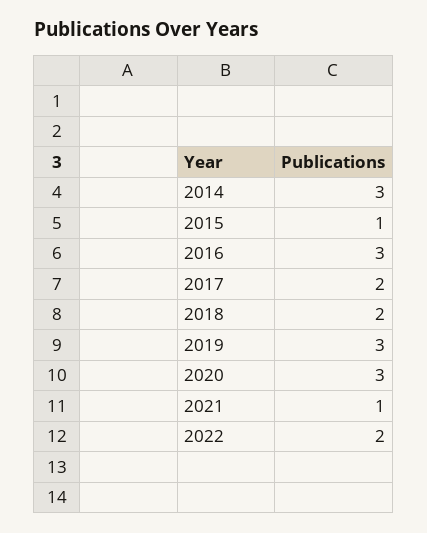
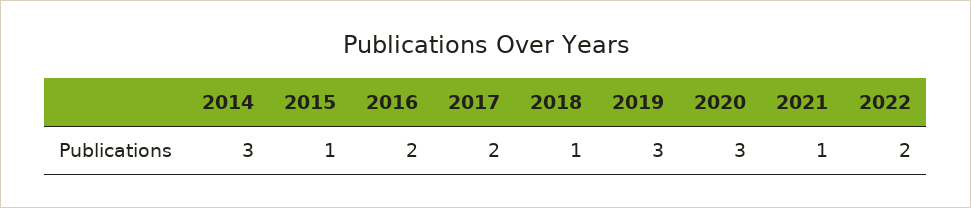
2016: 3 -> 2
2018: 2 -> 1

